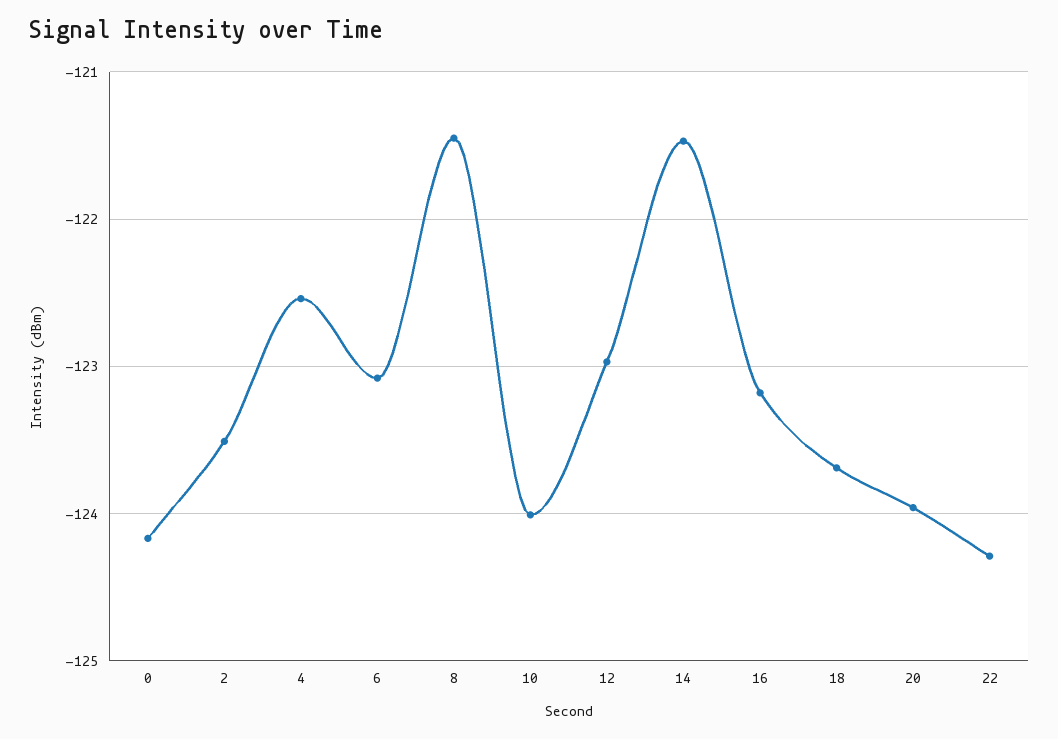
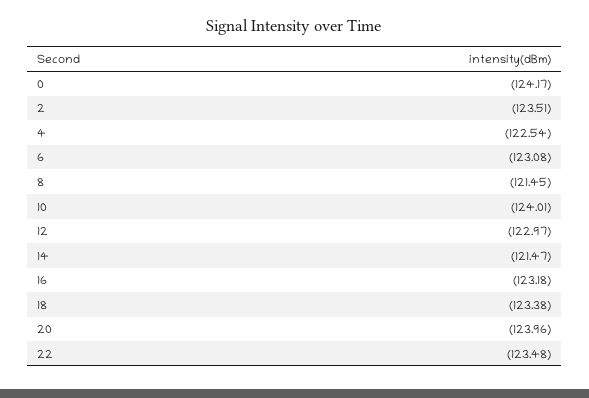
18: -123.7 -> -123.38
22: -124.3 -> -123.48

